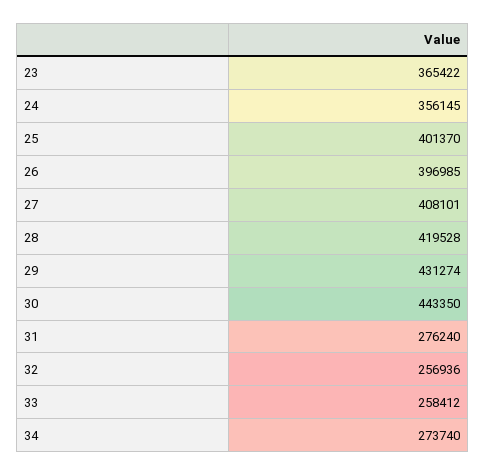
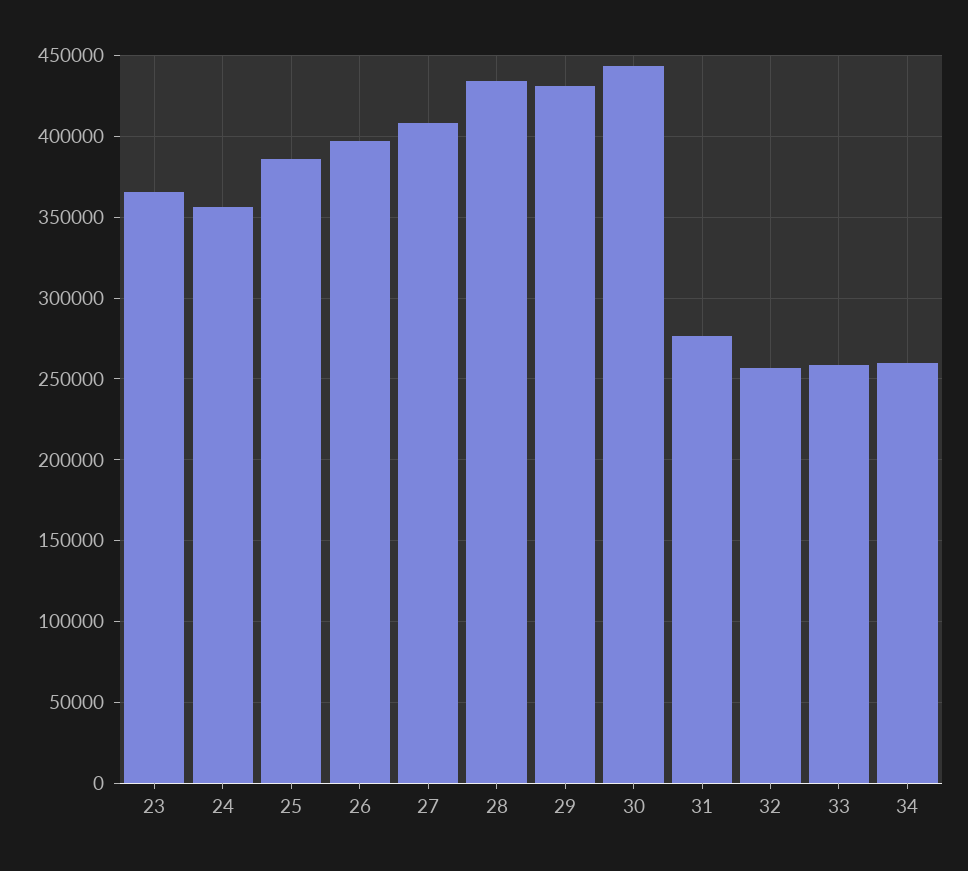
25: 401370 -> 385000
28: 419528 -> 435000
34: 273740 -> 260000

